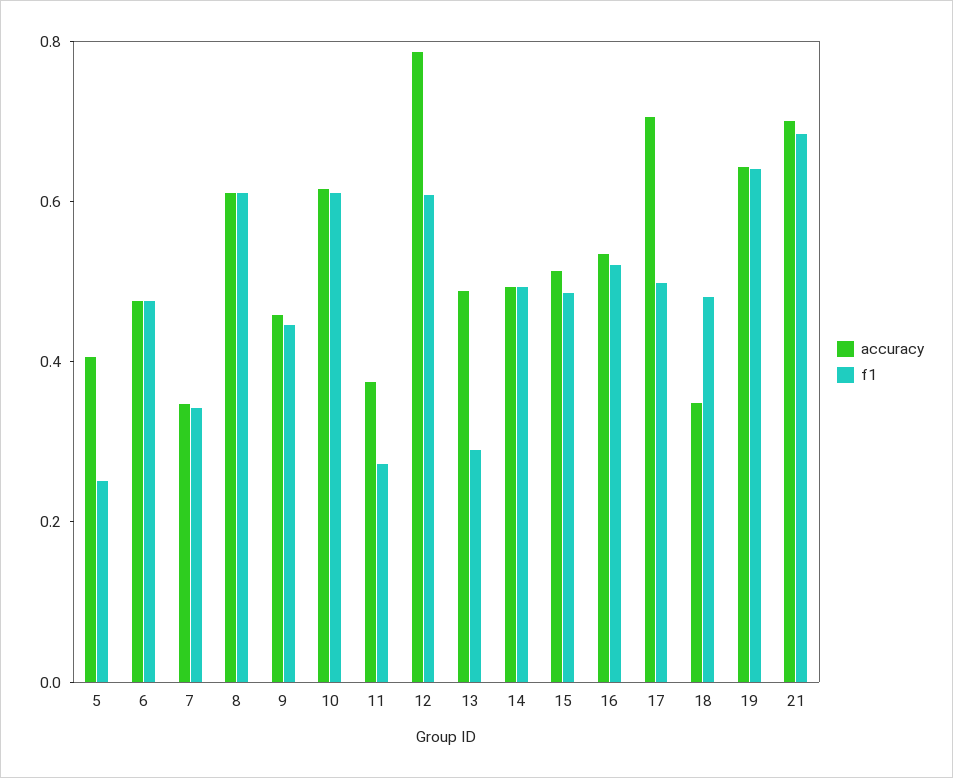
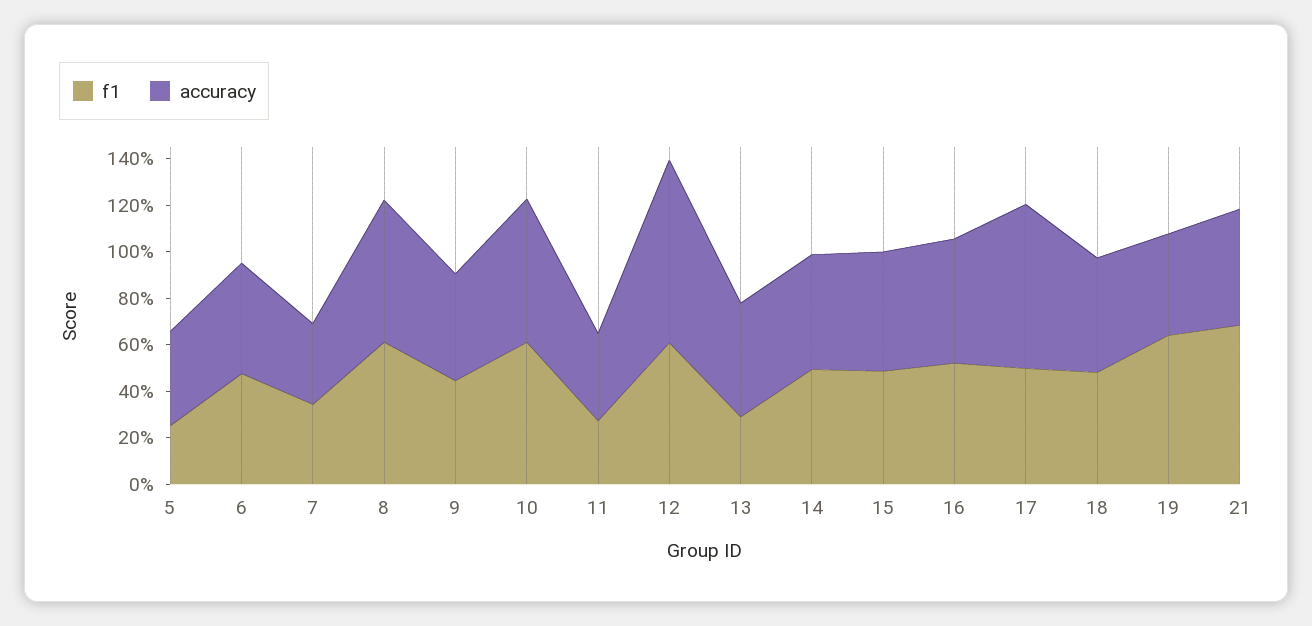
accuracy, 18: 0.35 -> 0.5
accuracy, 19: 0.65 -> 0.45
accuracy, 21: 0.7 -> 0.5

